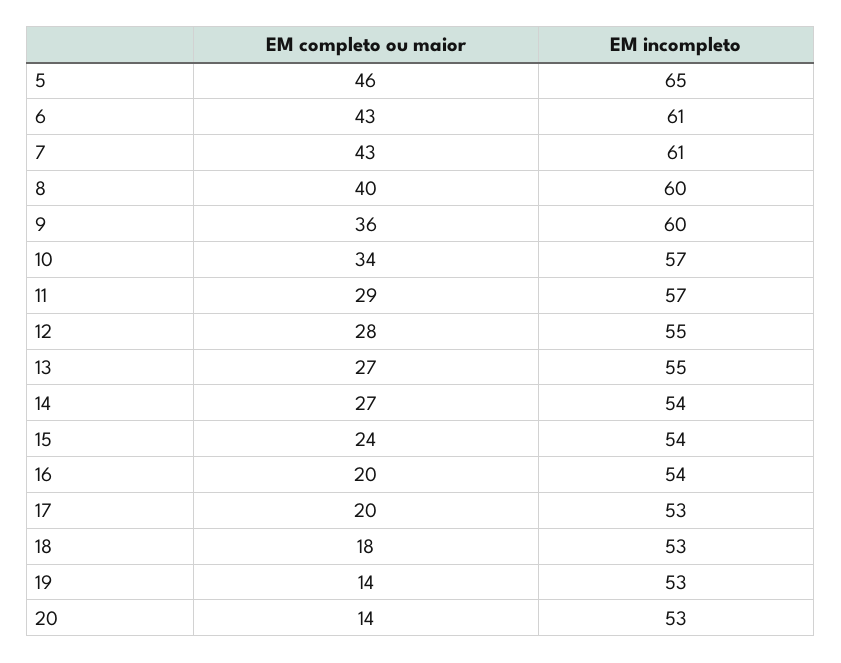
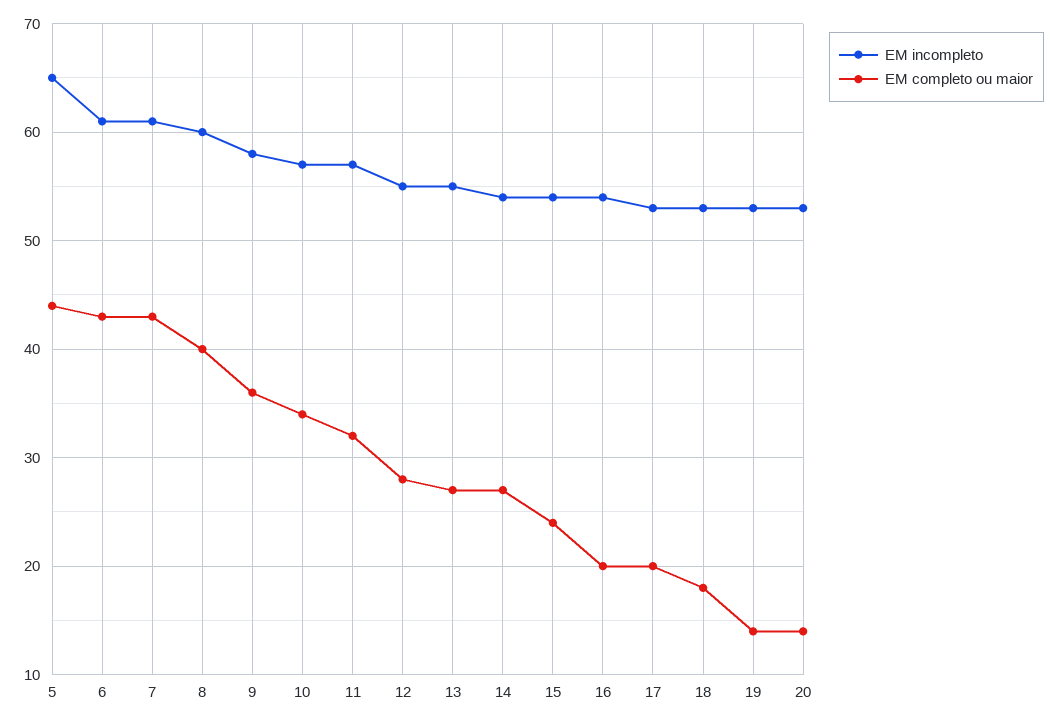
EM completo ou maior, 5: 46 -> 44
EM incompleto, 9: 60 -> 58
EM completo ou maior, 11: 29 -> 32

